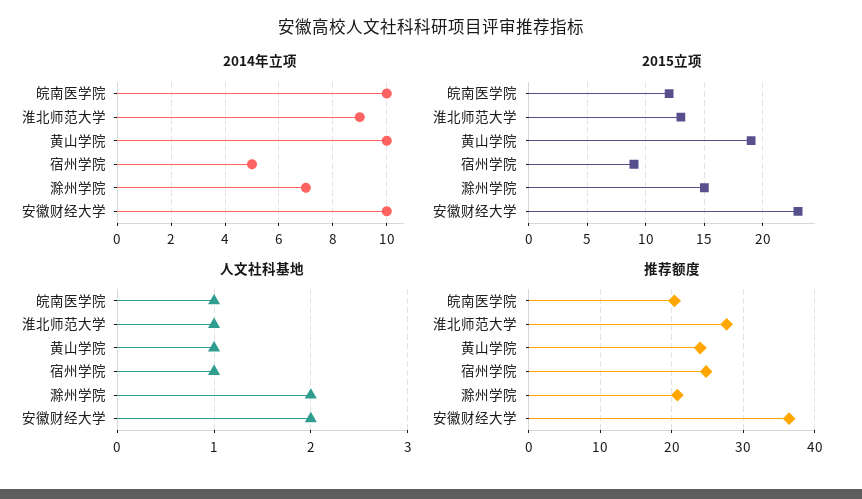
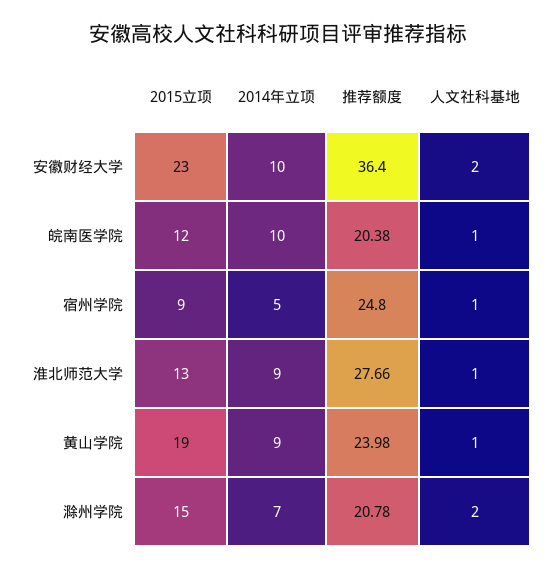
2014年立项, 黄山学院: 10 -> 9

